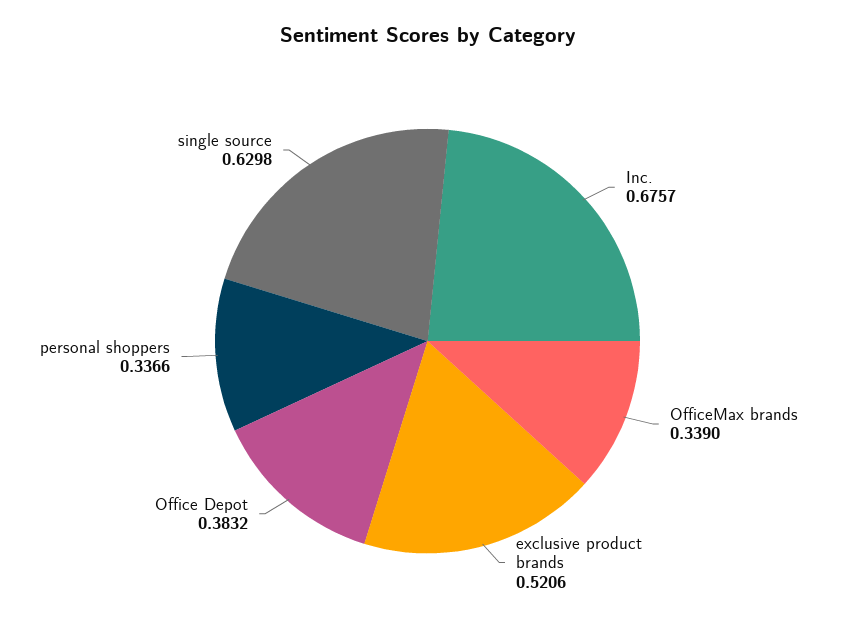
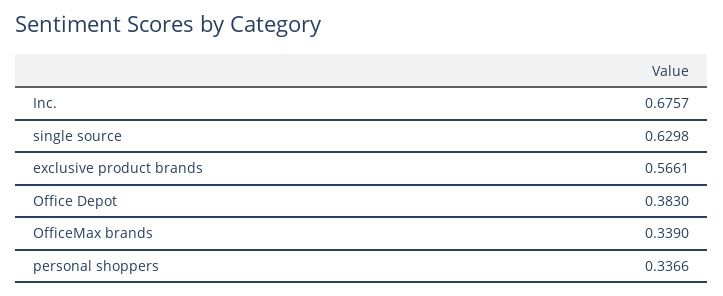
exclusive product brands: 0.5206 -> 0.5661
Office Depot: 0.3832 -> 0.383

